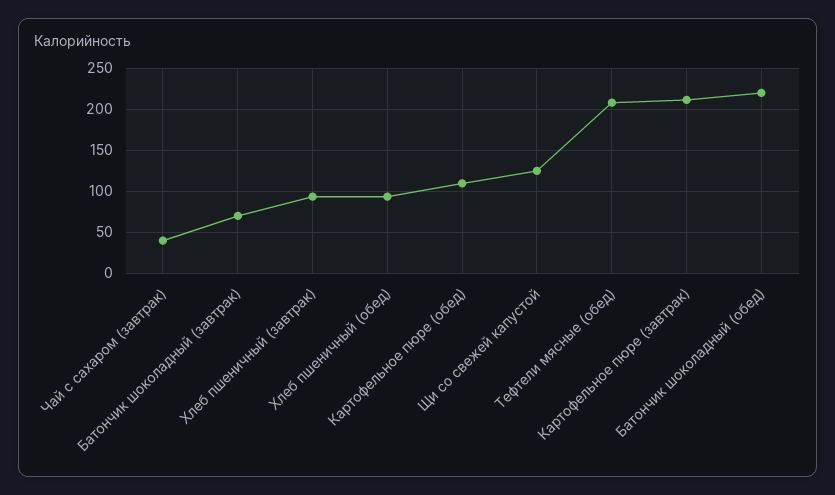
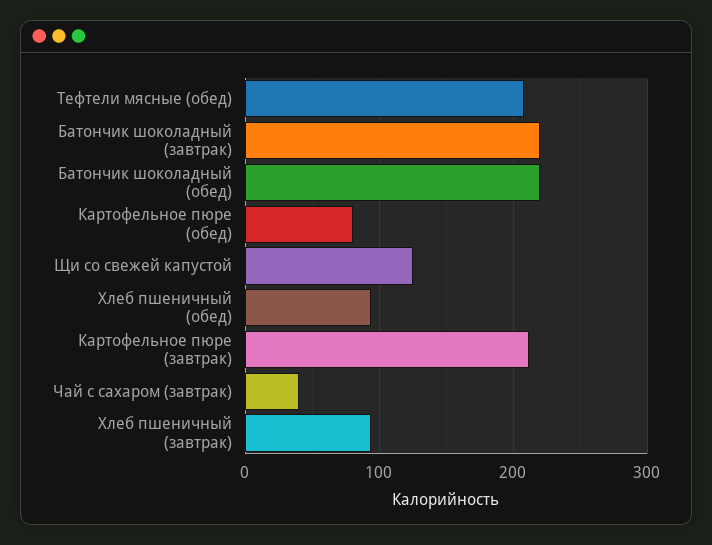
Батончик шоколадный (завтрак): 70 -> 220
Картофельное пюре (обед): 110 -> 80

